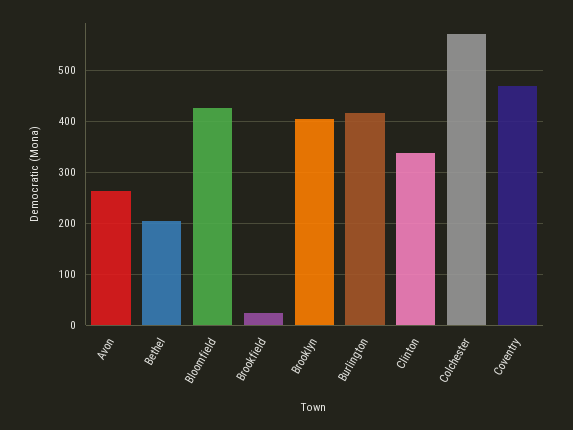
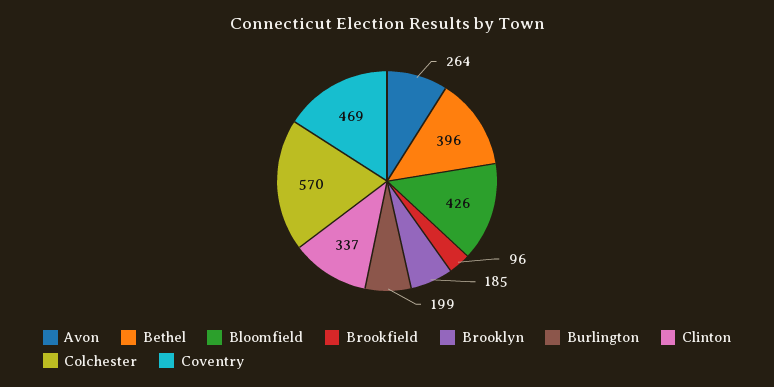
Bethel: 200 -> 396
Brookfield: 20 -> 96
Brooklyn: 400 -> 185
Burlington: 420 -> 199

